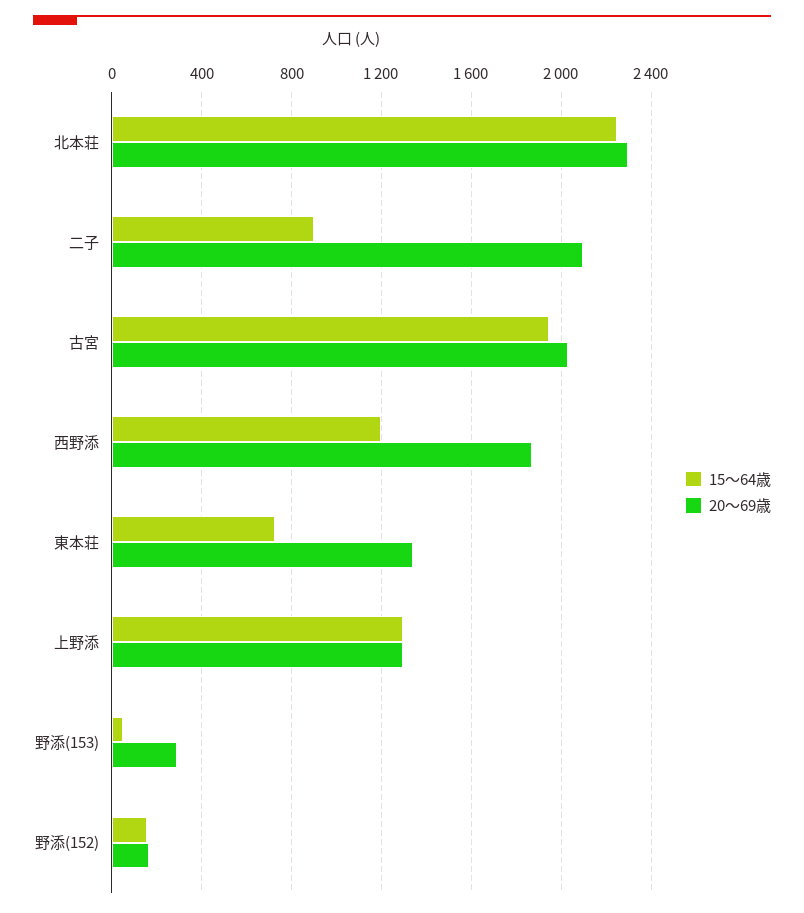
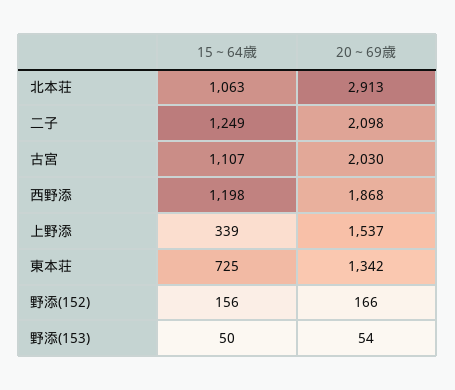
15～64歳, 北本荘: 2250 -> 1063
20～69歳, 北本荘: 2300 -> 2913
15～64歳, 二子: 900 -> 1249
15～64歳, 古宮: 1950 -> 1107
15～64歳, 上野添: 1300 -> 339
20～69歳, 上野添: 1300 -> 1537
20～69歳, 野添(153): 300 -> 54

